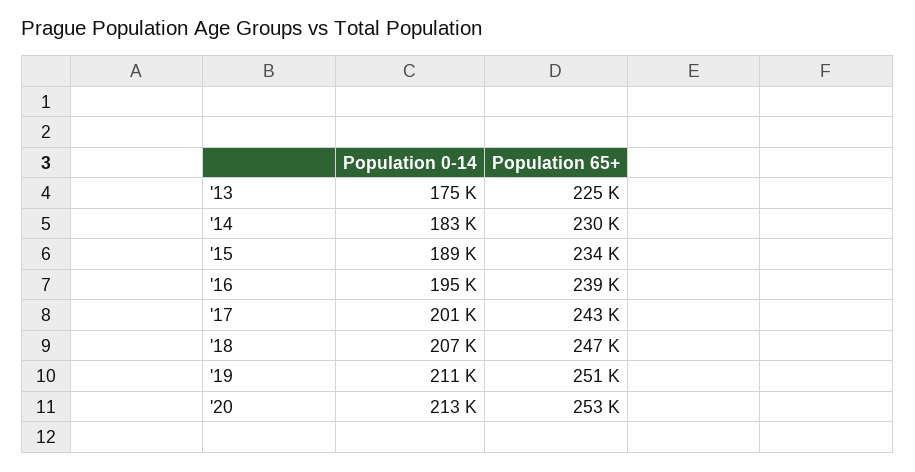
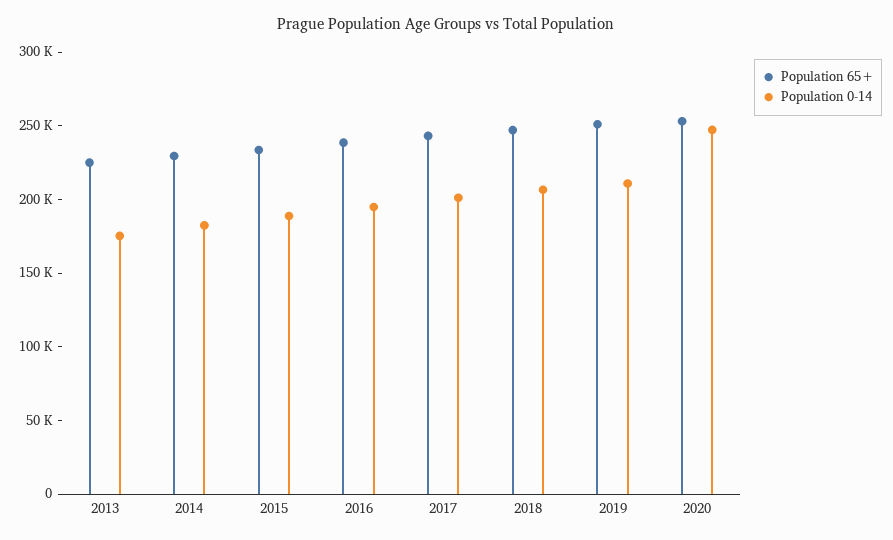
Population 0-14, '20: 213000 -> 250000

